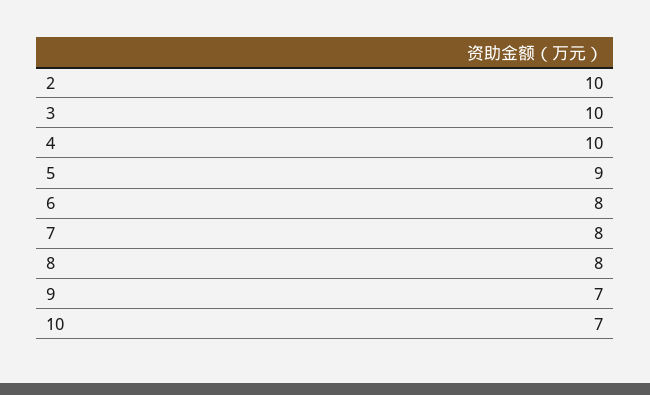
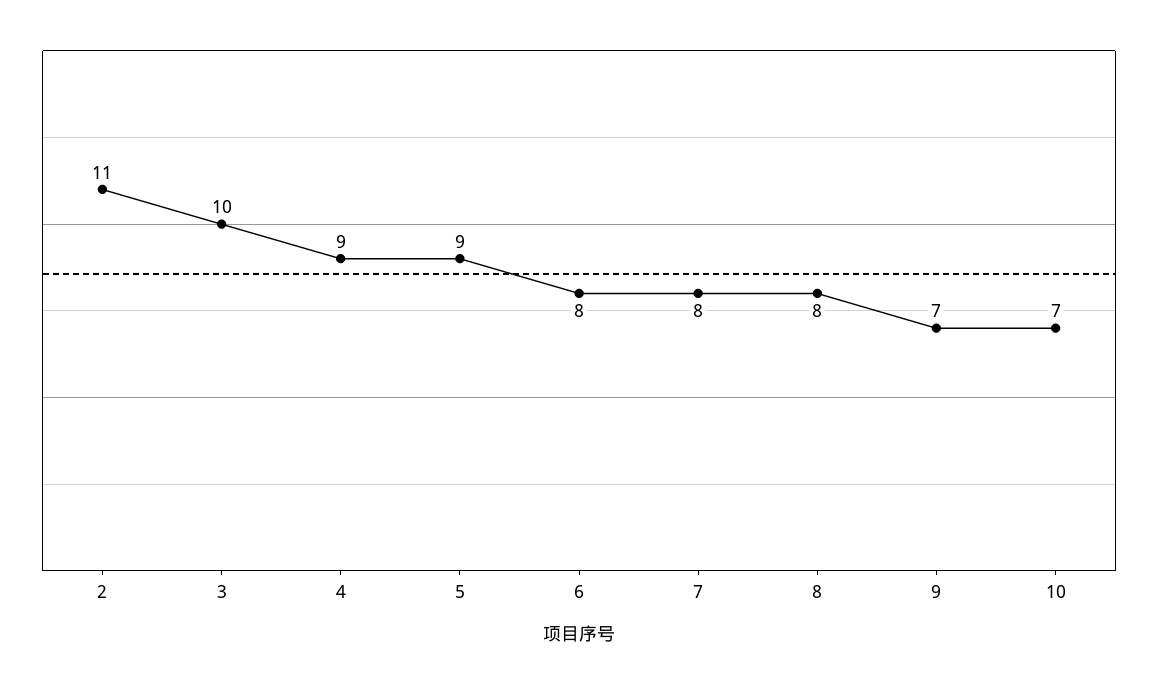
2: 10 -> 11
4: 10 -> 9

